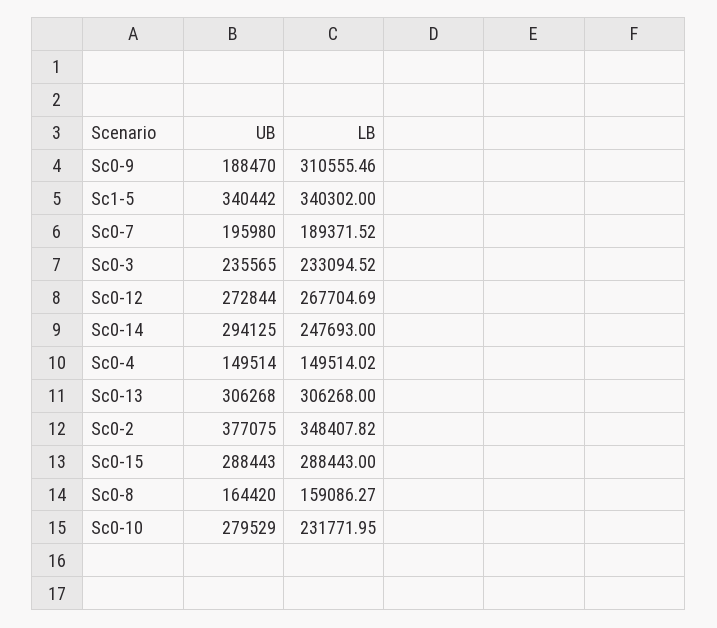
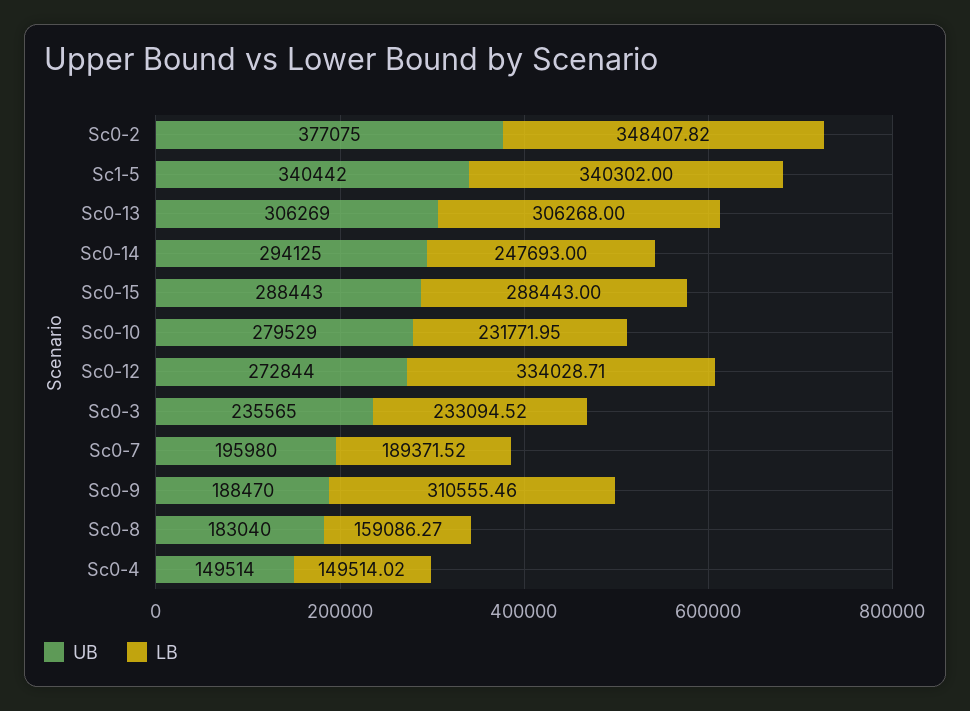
LB, Sc0-12: 267704.69 -> 334028.71
UB, Sc0-13: 306268 -> 306269
UB, Sc0-8: 164420 -> 183040

